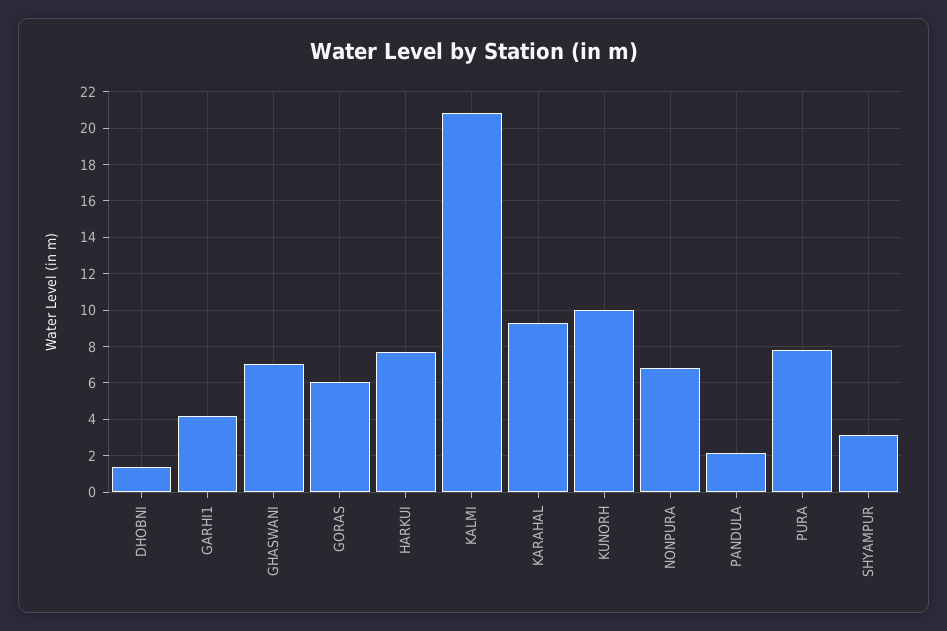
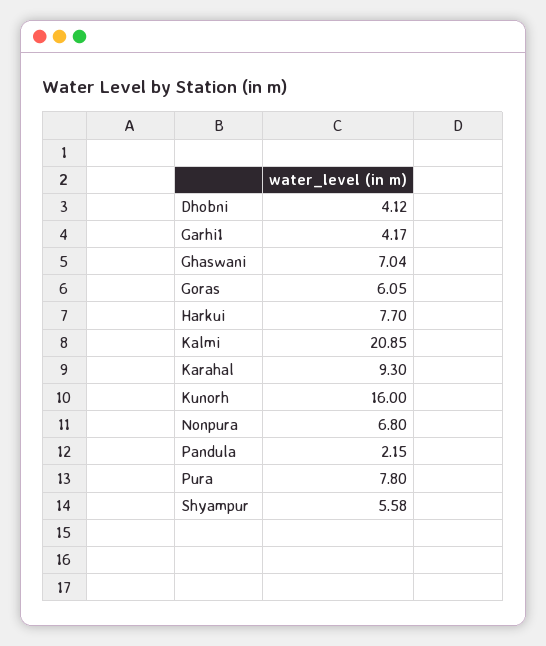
DHOBNI: 1.5 -> 4.12
KUNORH: 10 -> 16
SHYAMPUR: 3 -> 5.58

